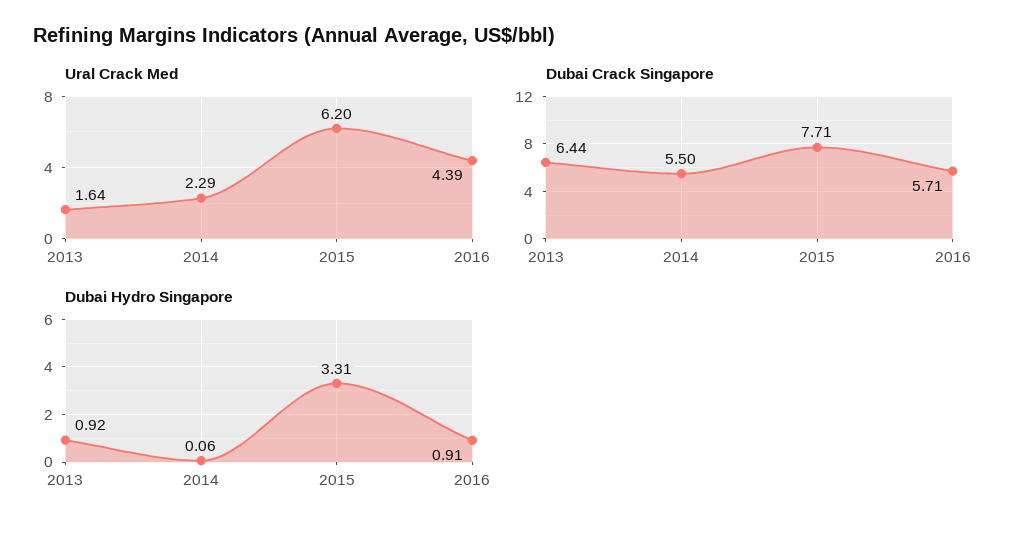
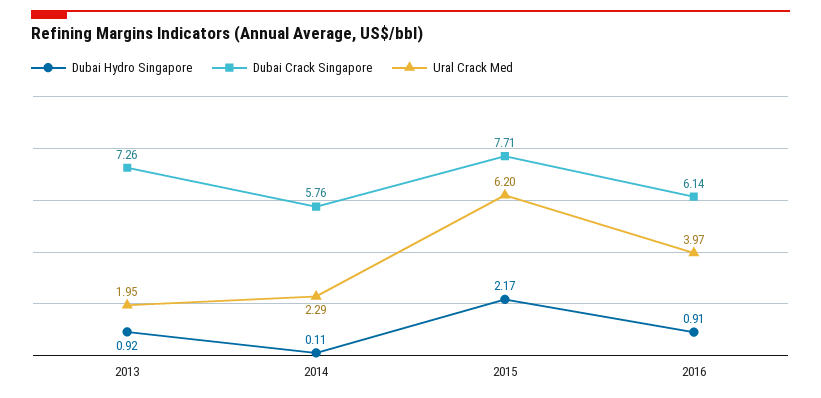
Ural Crack Med, 2013: 1.64 -> 1.95
Ural Crack Med, 2016: 4.39 -> 3.97
Dubai Crack Singapore, 2013: 6.44 -> 7.26
Dubai Crack Singapore, 2014: 5.5 -> 5.76
Dubai Crack Singapore, 2016: 5.71 -> 6.14
Dubai Hydro Singapore, 2014: 0.06 -> 0.11
Dubai Hydro Singapore, 2015: 3.31 -> 2.17

